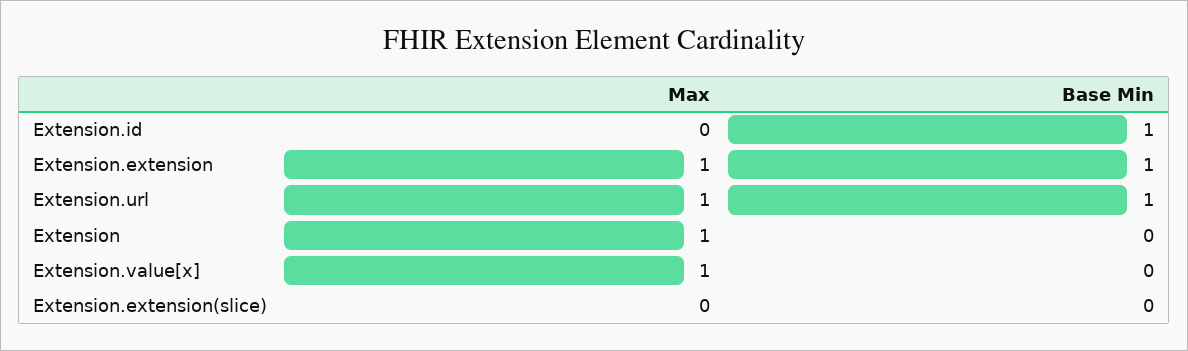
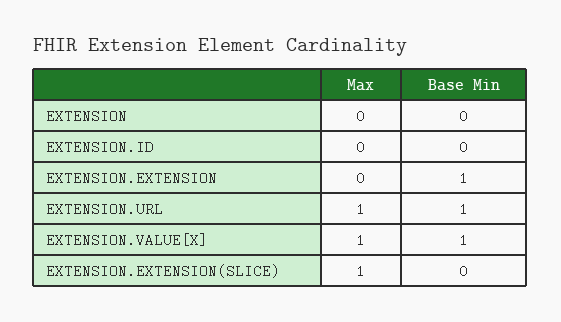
Base Min, Extension.id: 1 -> 0
Max, Extension.extension: 1 -> 0
Max, Extension: 1 -> 0
Base Min, Extension.value[x]: 0 -> 1
Max, Extension.extension(slice): 0 -> 1

